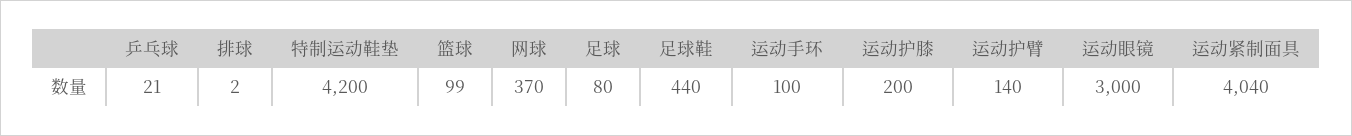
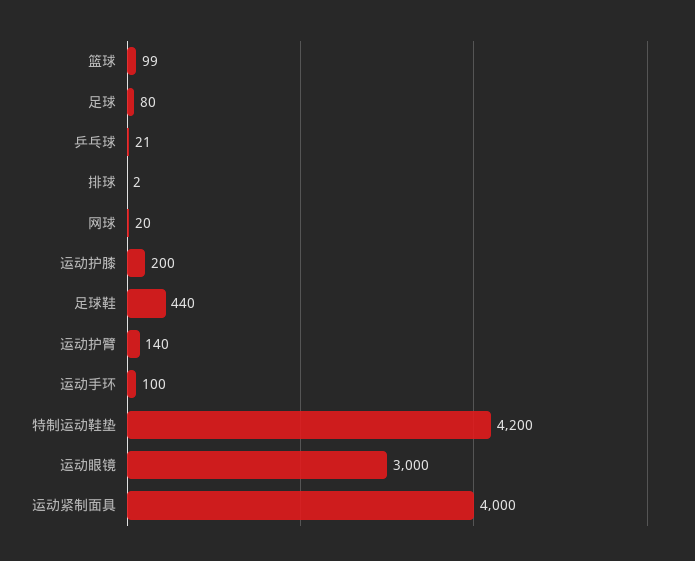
网球: 370 -> 20
运动紧制面具: 4040 -> 4000

